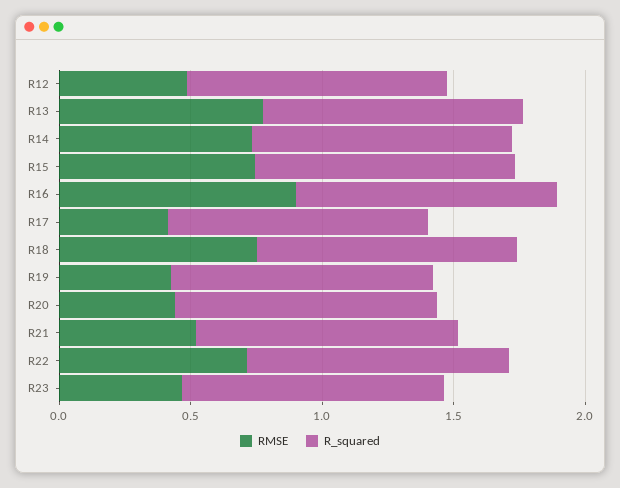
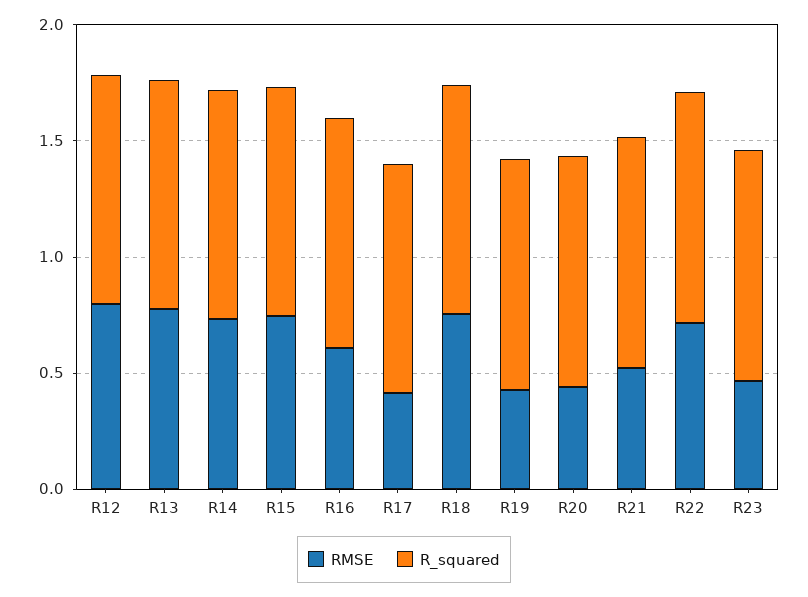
RMSE, R12: 0.5 -> 0.8
RMSE, R16: 0.9 -> 0.6

